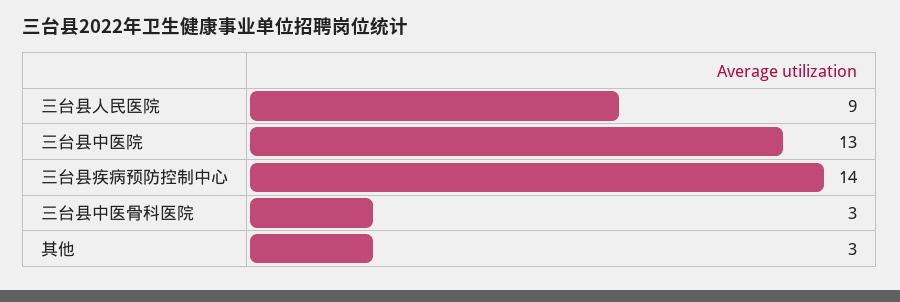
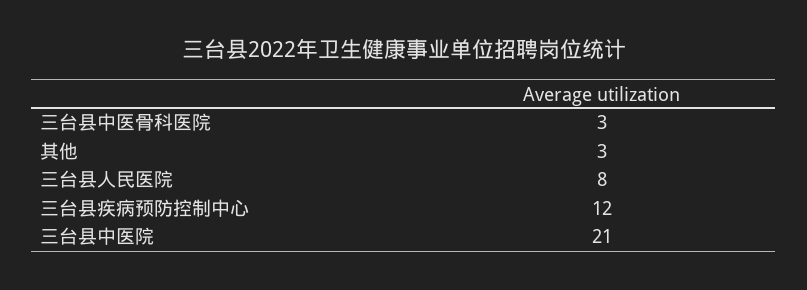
三台县人民医院: 9 -> 8
三台县中医院: 13 -> 21
三台县疾病预防控制中心: 14 -> 12

